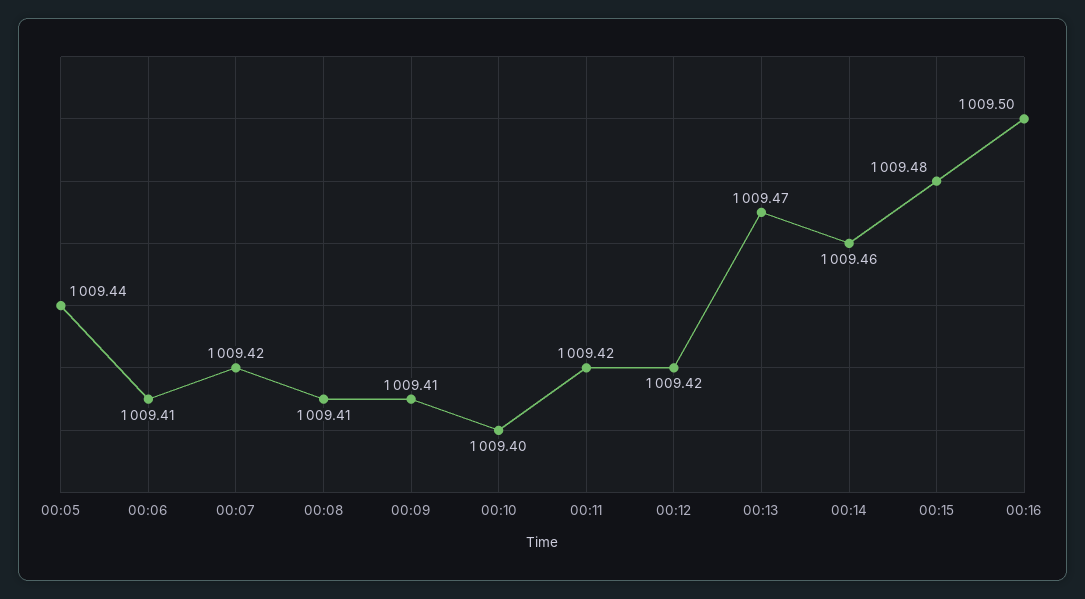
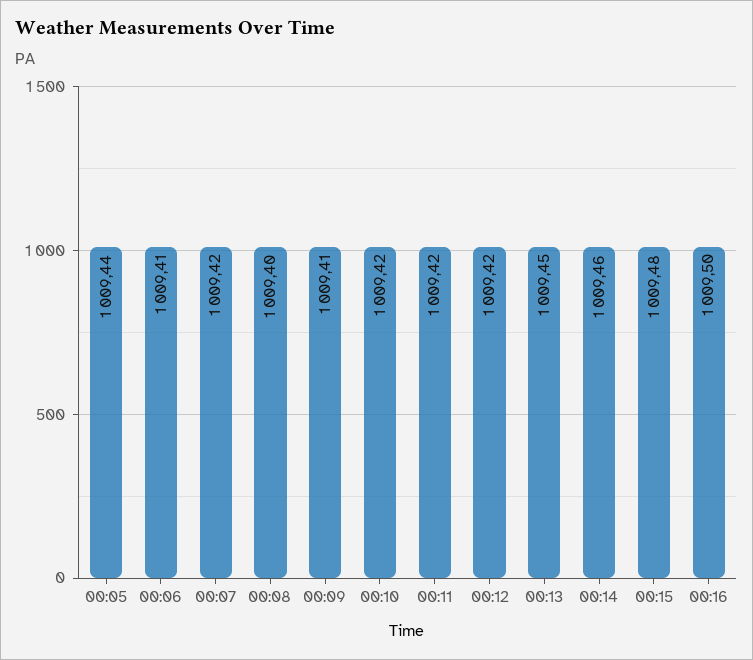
00:08: 1009.41 -> 1009.4
00:10: 1009.4 -> 1009.42
00:13: 1009.47 -> 1009.45

